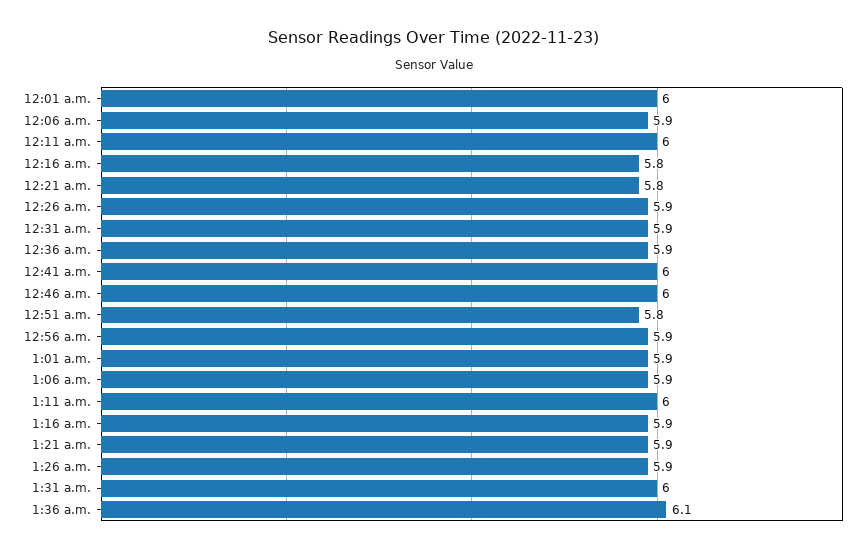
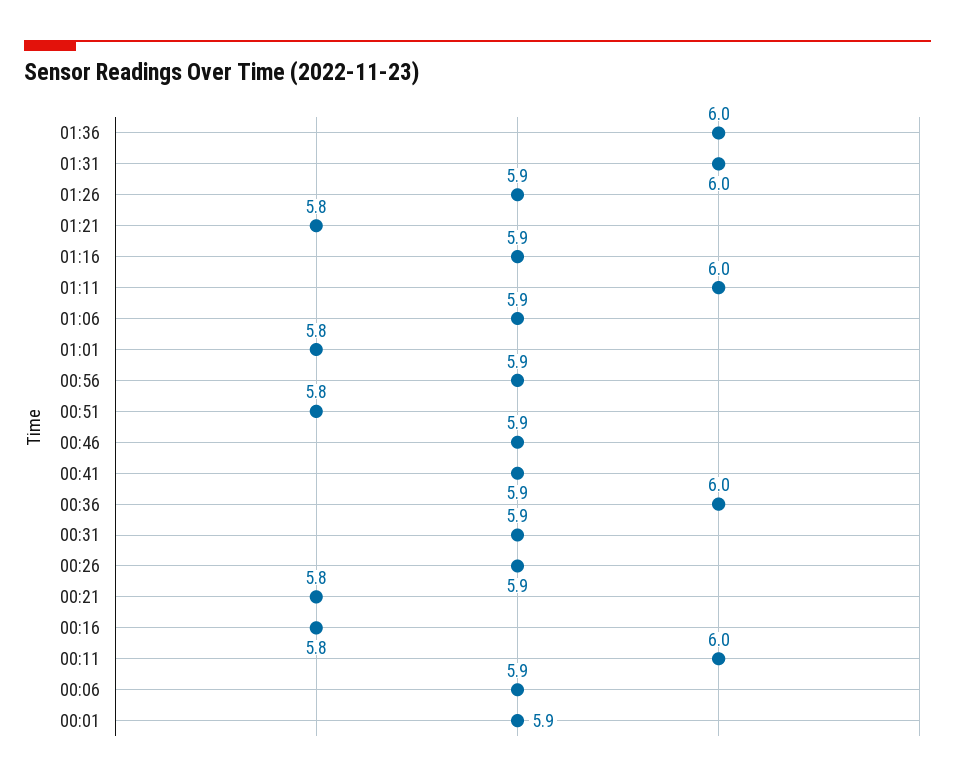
12:01 a.m.: 6 -> 5.9
12:36 a.m.: 5.9 -> 6
12:41 a.m.: 6 -> 5.9
12:46 a.m.: 6 -> 5.9
1:01 a.m.: 5.9 -> 5.8
1:21 a.m.: 5.9 -> 5.8
1:36 a.m.: 6.1 -> 6

